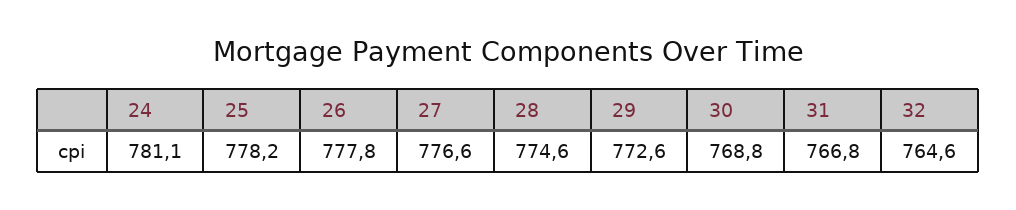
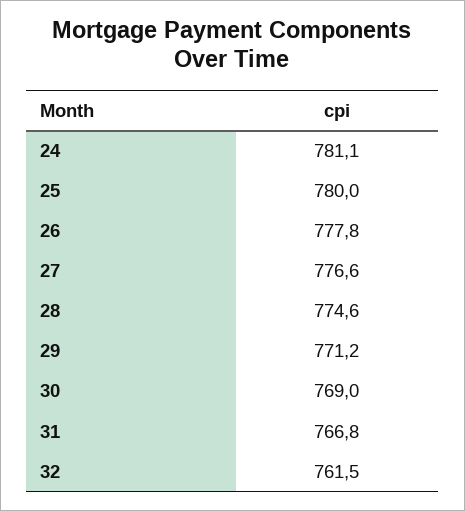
25: 778.2 -> 780
29: 772.6 -> 771.2
30: 768.8 -> 769
32: 764.6 -> 761.5

